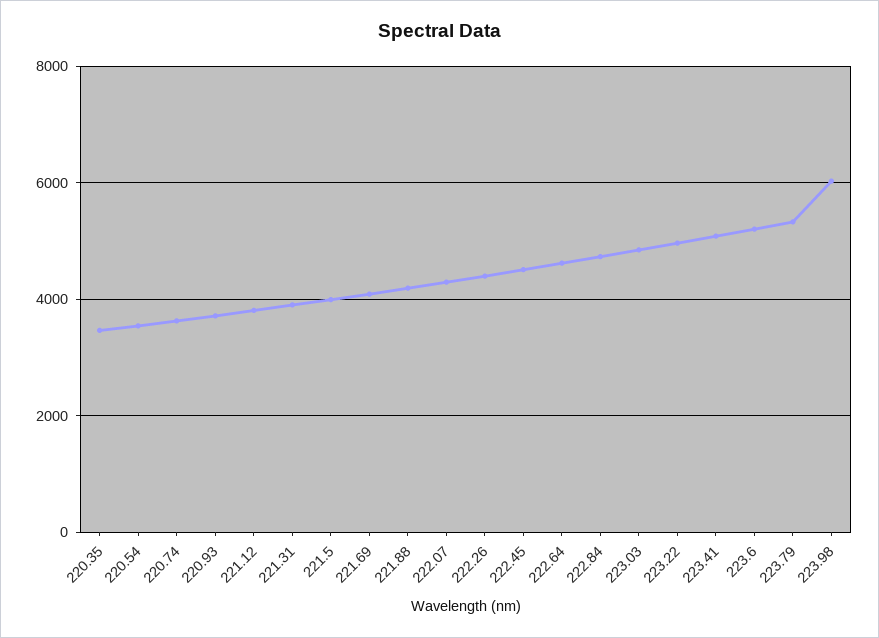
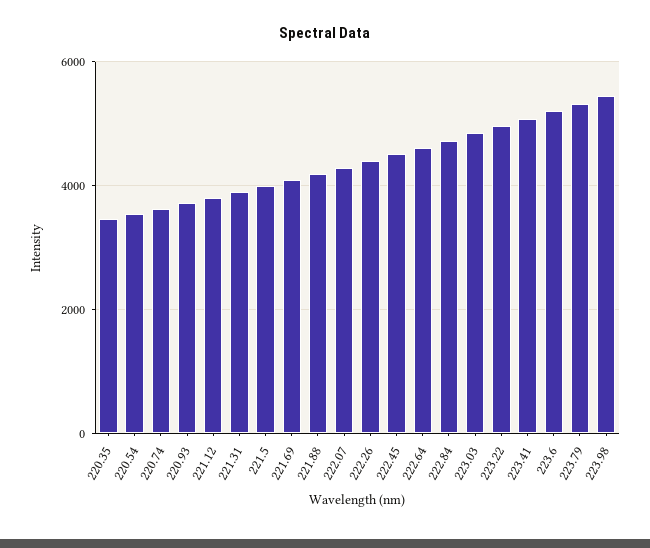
223.98: 6000 -> 5400

